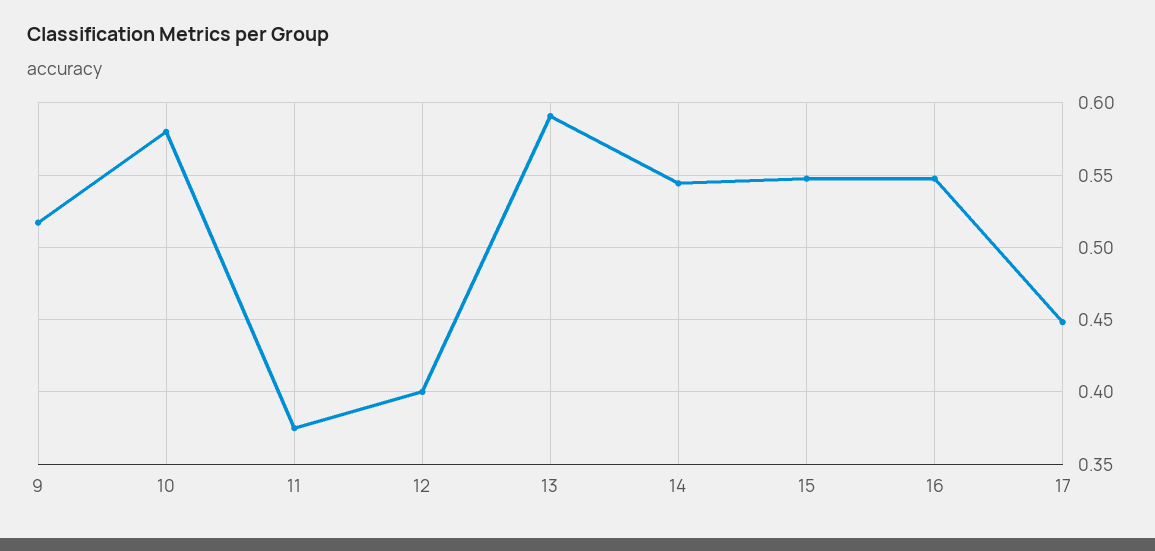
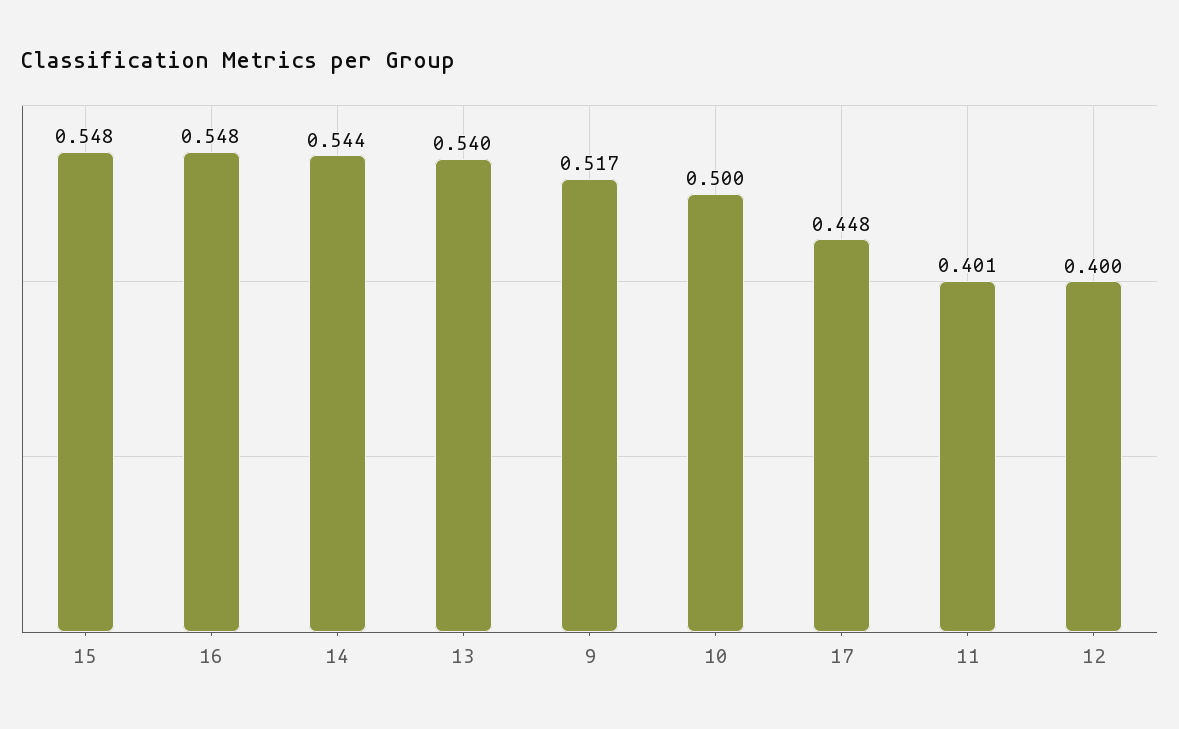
10: 0.58 -> 0.5
11: 0.375 -> 0.401
13: 0.59 -> 0.54

